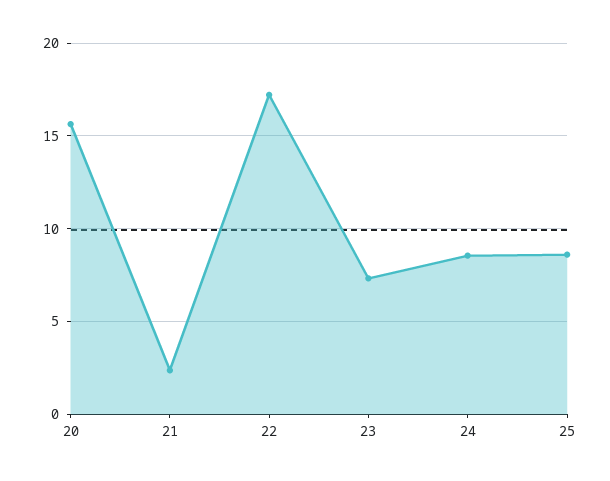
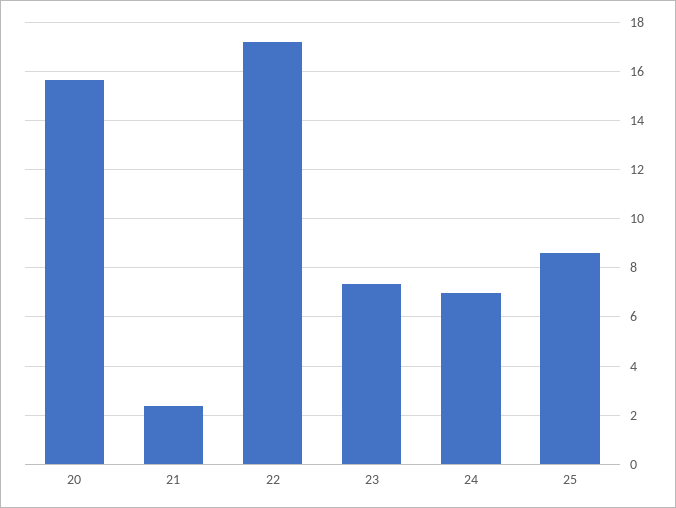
24: 8.5 -> 7

